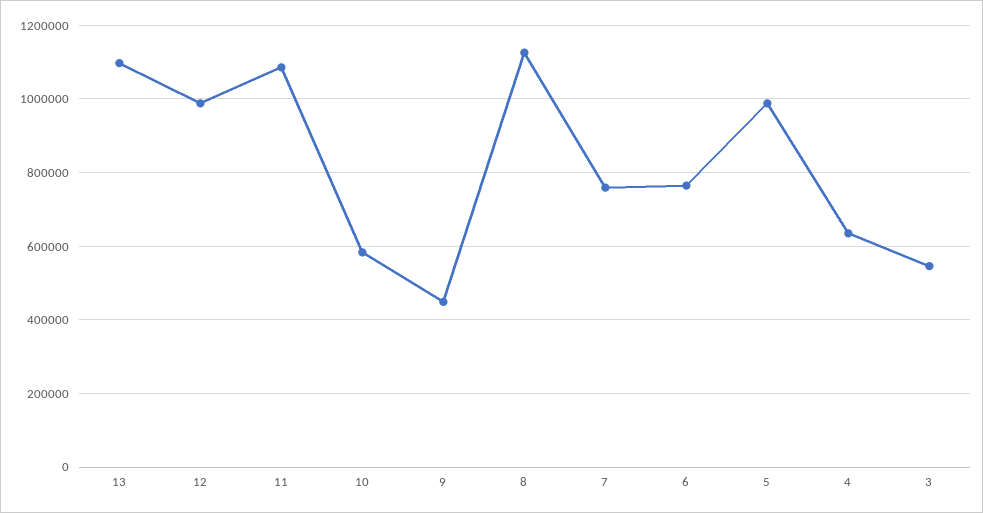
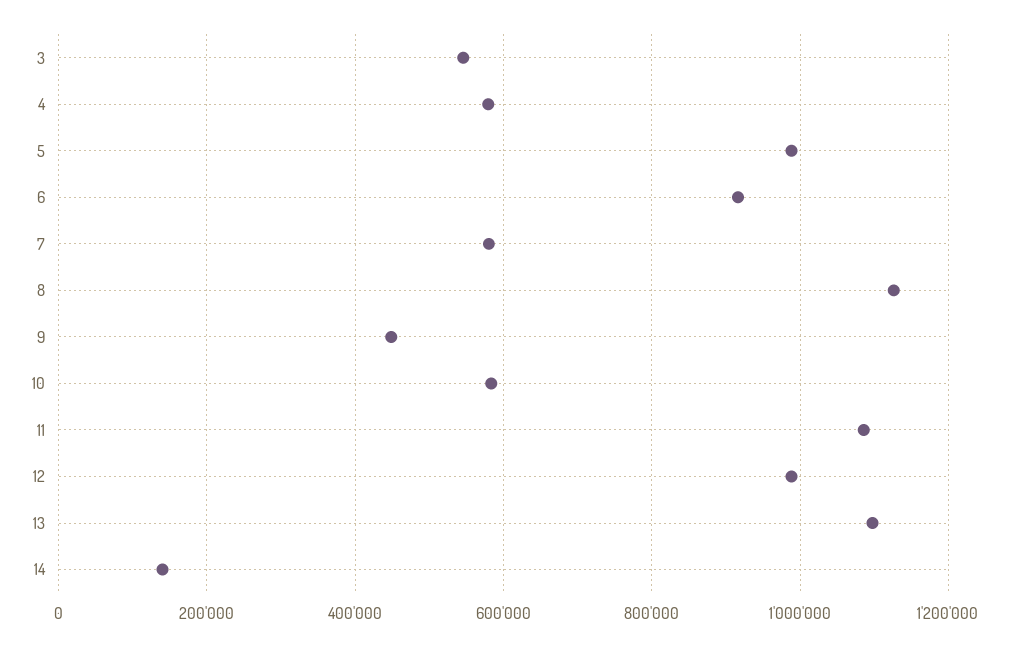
7: 760000 -> 580000
6: 760000 -> 920000
4: 640000 -> 580000
14: none -> 140000

